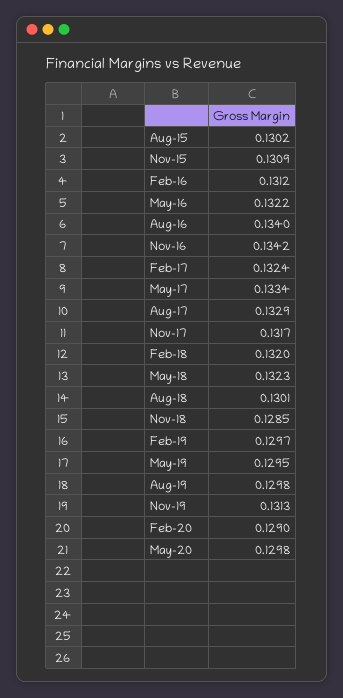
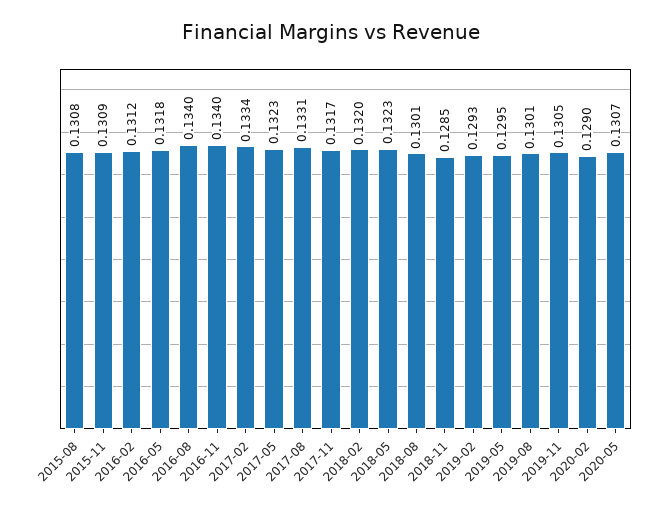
Aug-15: 0.1302 -> 0.1308
May-16: 0.1322 -> 0.1318
Nov-16: 0.1342 -> 0.134
Feb-17: 0.1324 -> 0.1334
May-17: 0.1334 -> 0.1323
Aug-17: 0.1329 -> 0.1331
Feb-19: 0.1297 -> 0.1293
Aug-19: 0.1298 -> 0.1301
Nov-19: 0.1313 -> 0.1305
May-20: 0.1298 -> 0.1307

